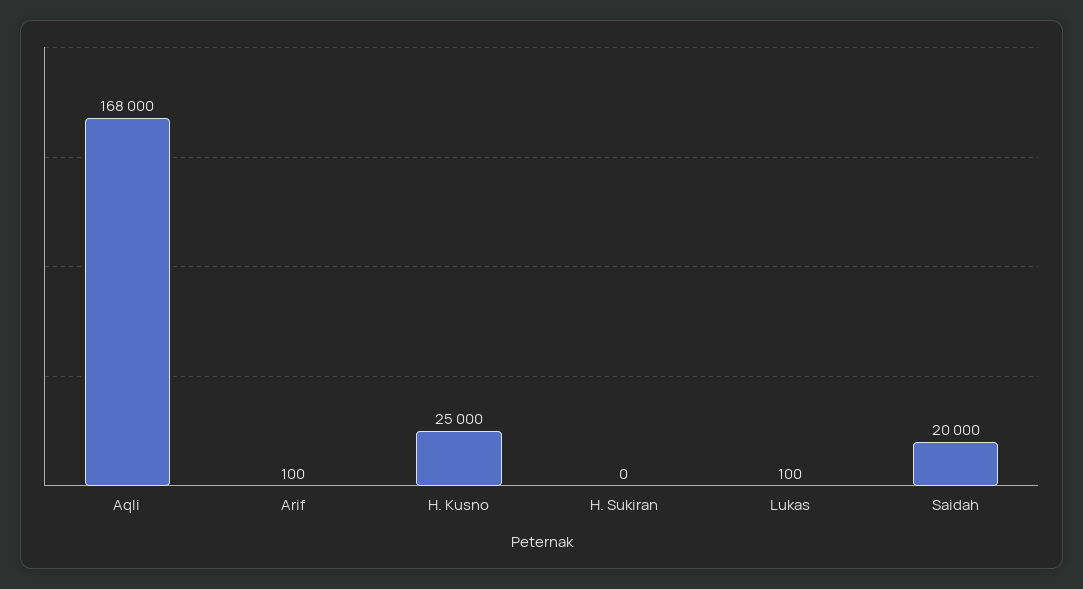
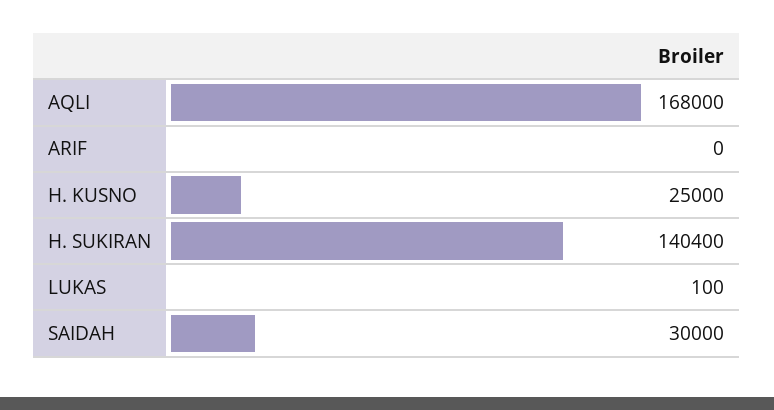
Arif: 100 -> 0
H. Sukiran: 0 -> 140400
Saidah: 20000 -> 30000

